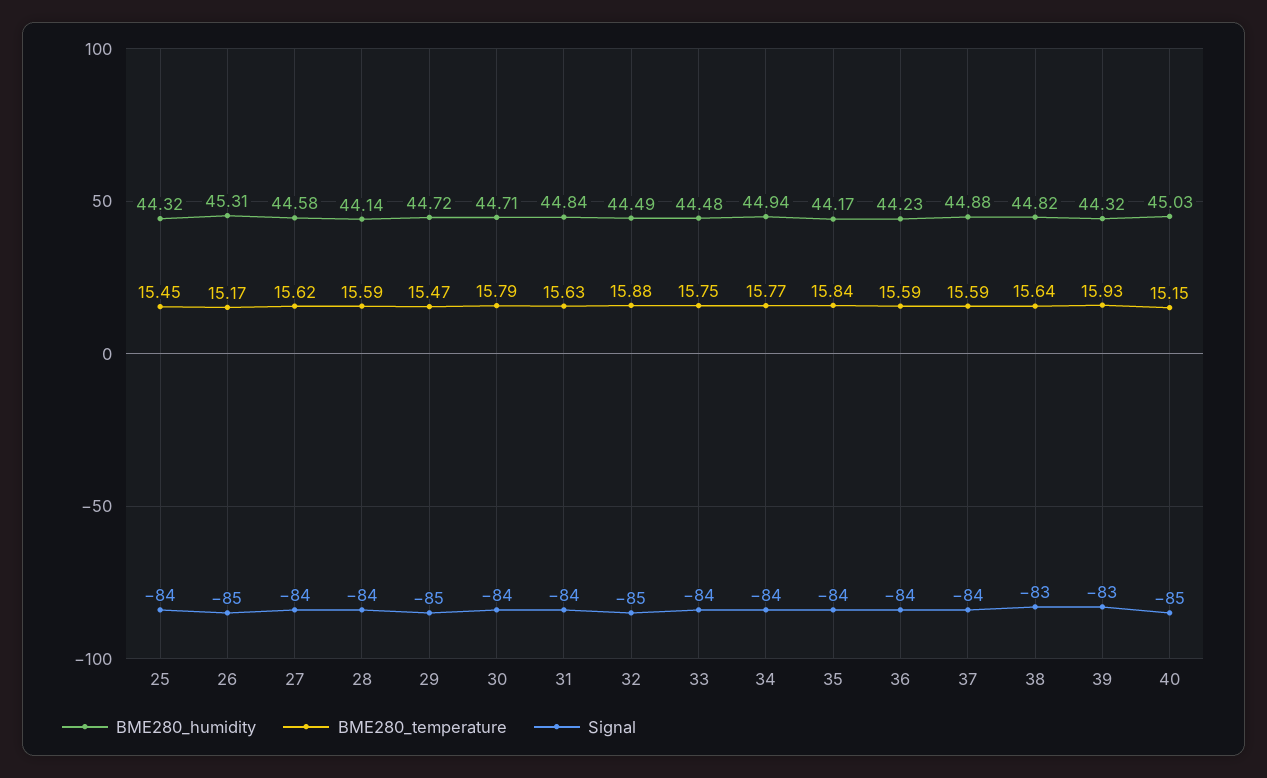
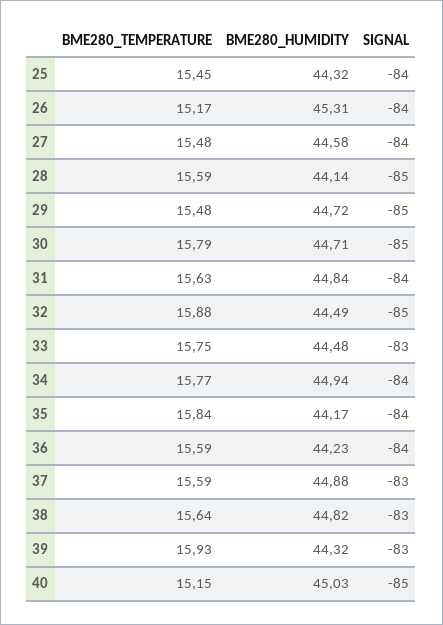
Signal, 26: -85 -> -84
BME280_temperature, 27: 15.62 -> 15.48
Signal, 28: -84 -> -85
BME280_temperature, 29: 15.47 -> 15.48
Signal, 30: -84 -> -85
Signal, 33: -84 -> -83
Signal, 37: -84 -> -83

